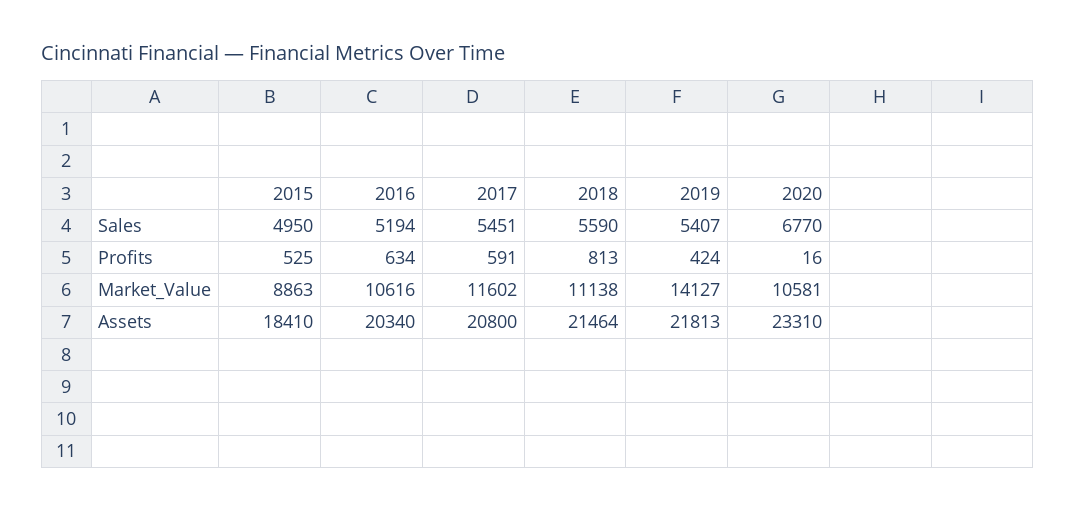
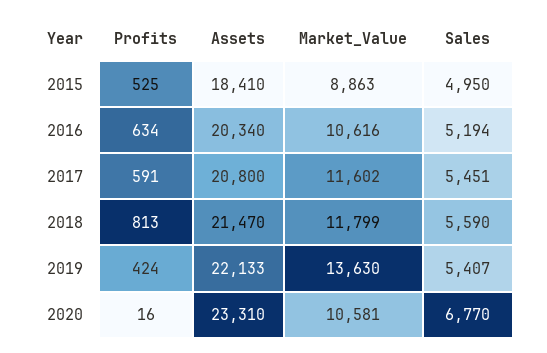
2018, Market_Value: 11138 -> 11799
2019, Market_Value: 14127 -> 13630
2018, Assets: 21464 -> 21470
2019, Assets: 21813 -> 22133

